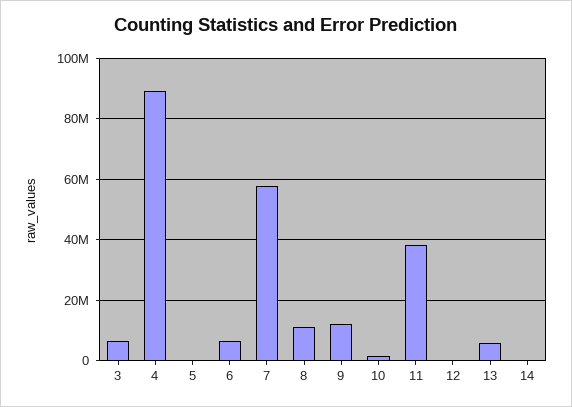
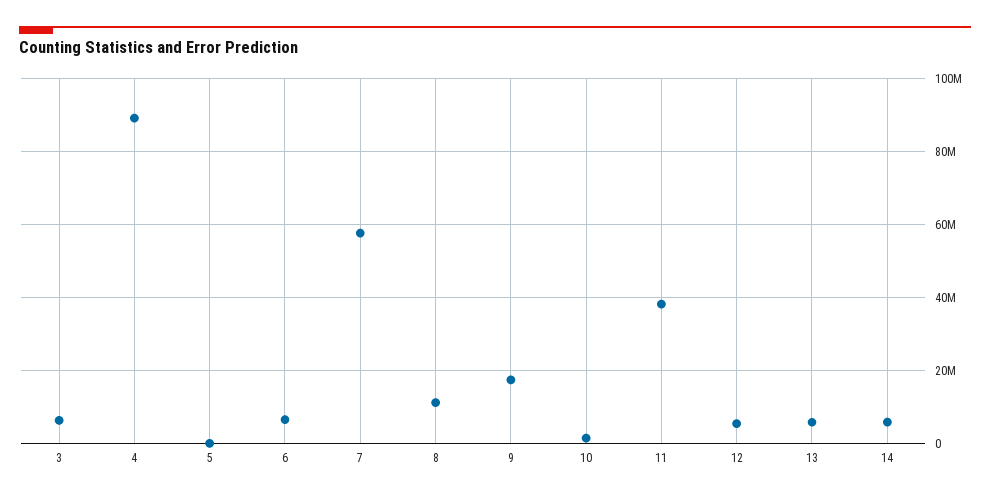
9: 12000000 -> 18000000
12: 0 -> 6000000
14: 0 -> 6000000

